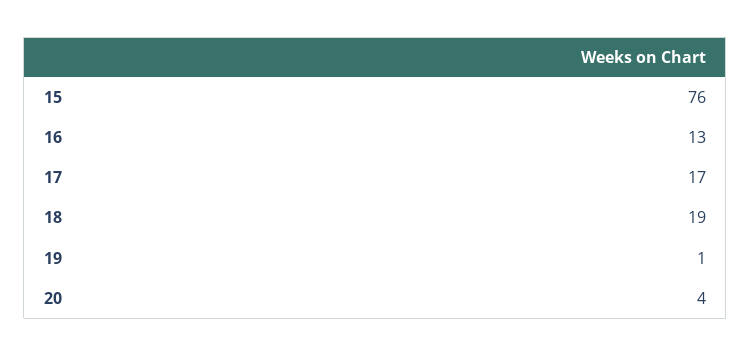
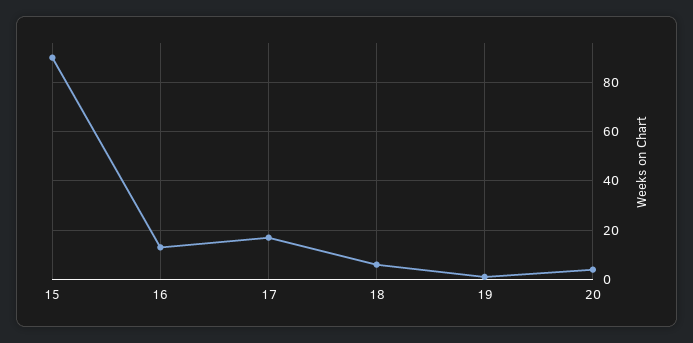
15: 76 -> 90
18: 19 -> 5

